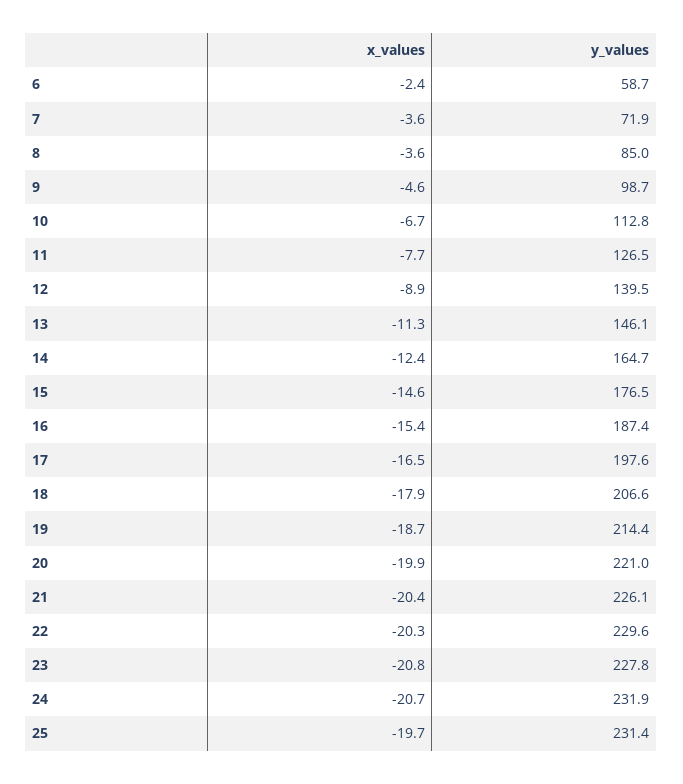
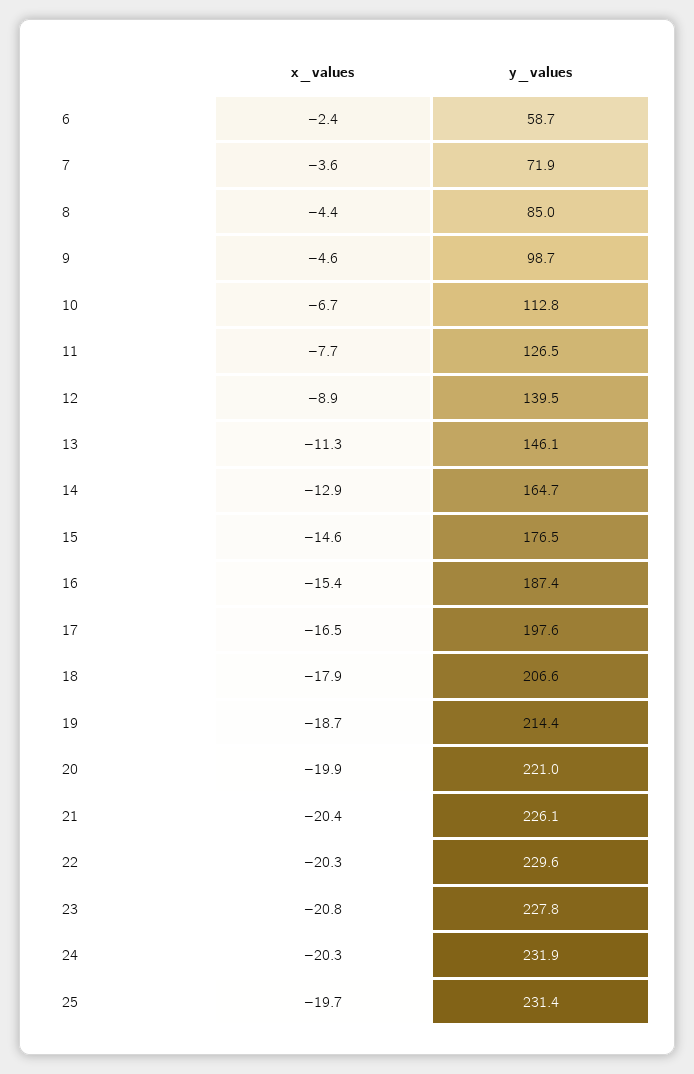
x_values, 8: -3.6 -> -4.4
x_values, 14: -12.4 -> -12.9
x_values, 24: -20.7 -> -20.3

